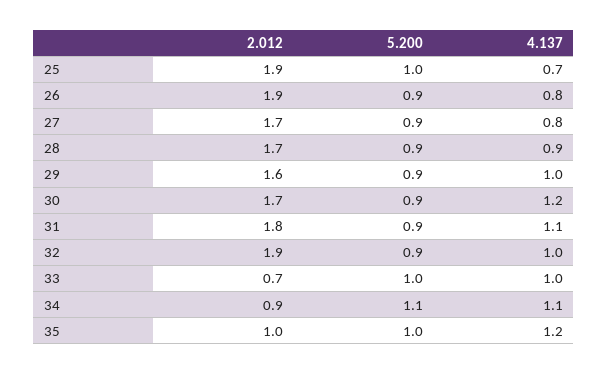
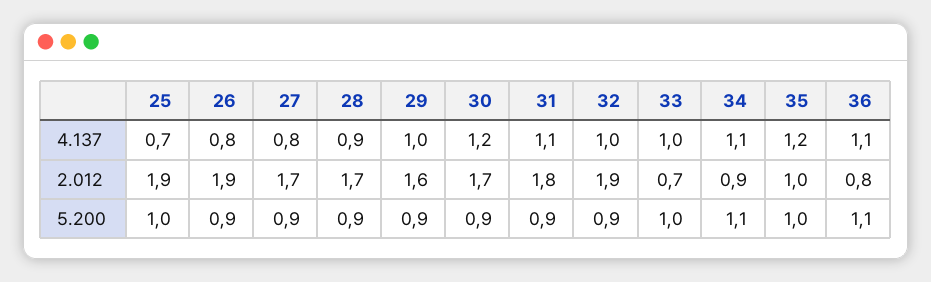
4.137, 36: none -> 1.1
2.012, 36: none -> 0.8
5.200, 36: none -> 1.1

